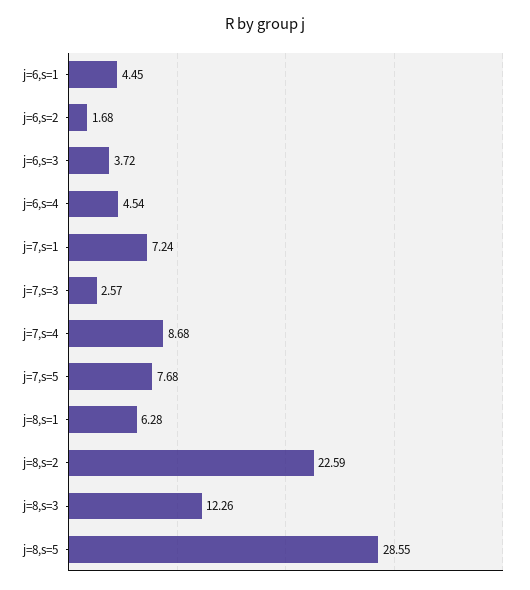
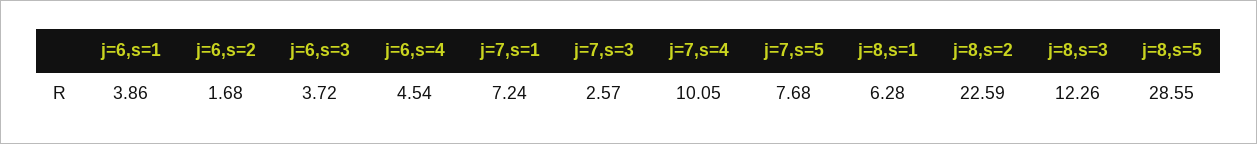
j=6,s=1: 4.45 -> 3.86
j=7,s=4: 8.68 -> 10.05

